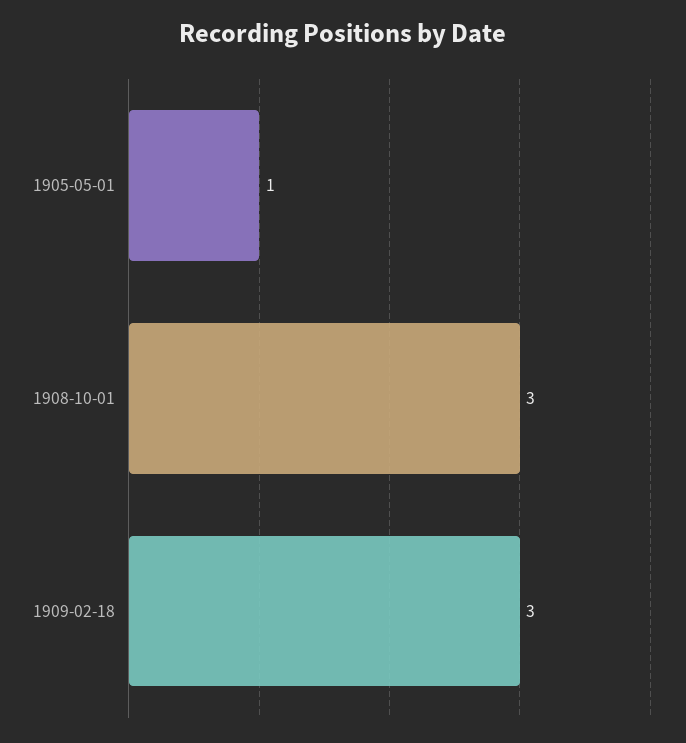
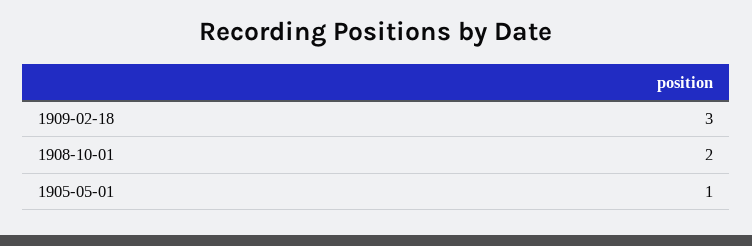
1908-10-01: 3 -> 2

